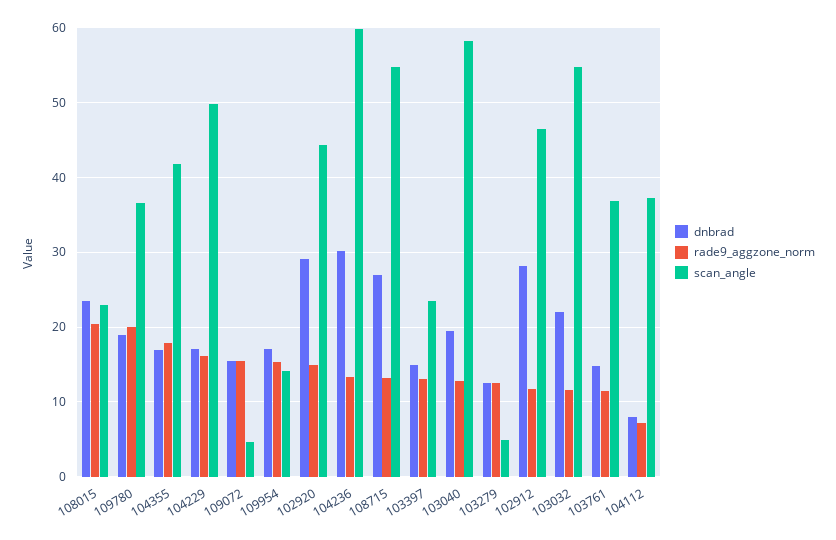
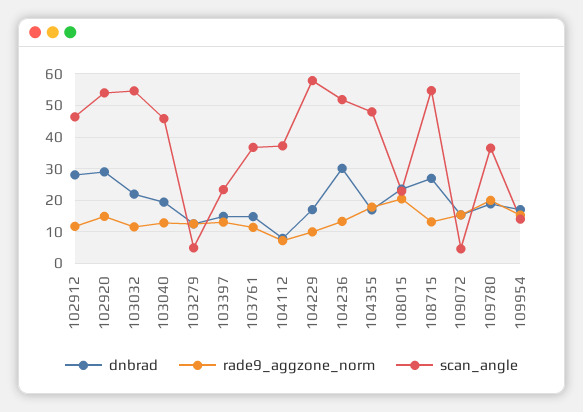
scan_angle, 104355: 42 -> 48
rade9_aggzone_norm, 104229: 16 -> 10
scan_angle, 104229: 50 -> 58
scan_angle, 102920: 44 -> 54
scan_angle, 104236: 60 -> 52
scan_angle, 103040: 58 -> 46

